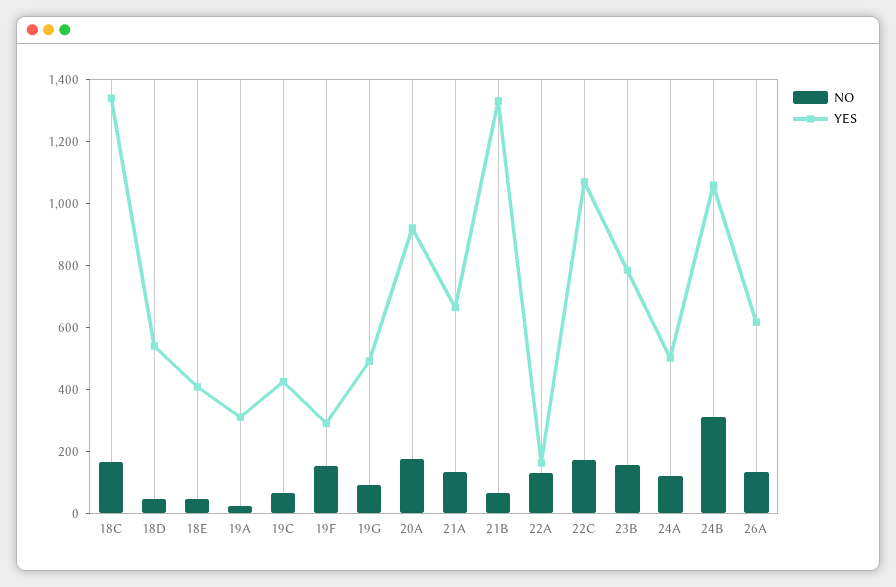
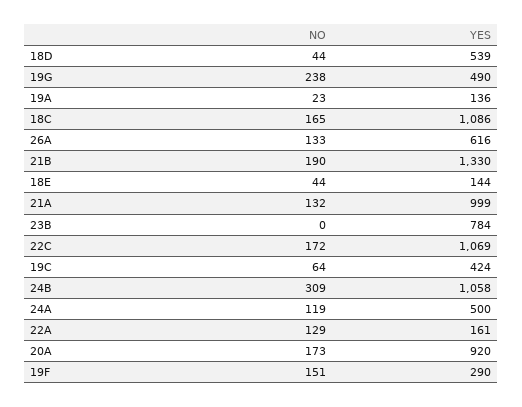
YES, 18C: 1350 -> 1086
YES, 18E: 400 -> 144
YES, 19A: 300 -> 136
NO, 19G: 100 -> 238
YES, 21A: 650 -> 999
NO, 21B: 50 -> 190
NO, 23B: 150 -> 0

